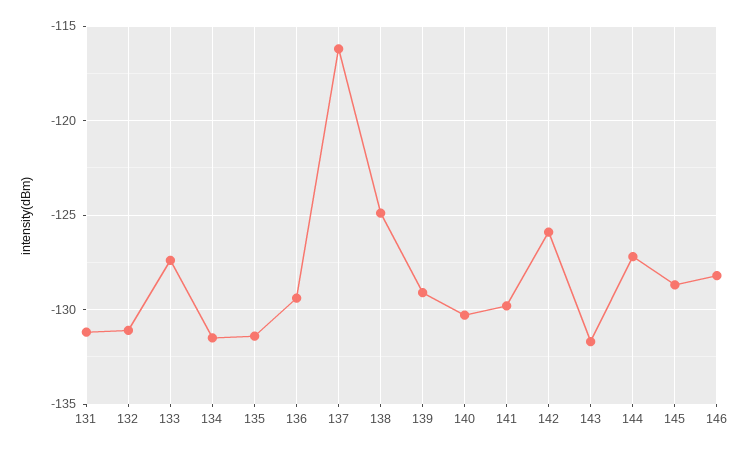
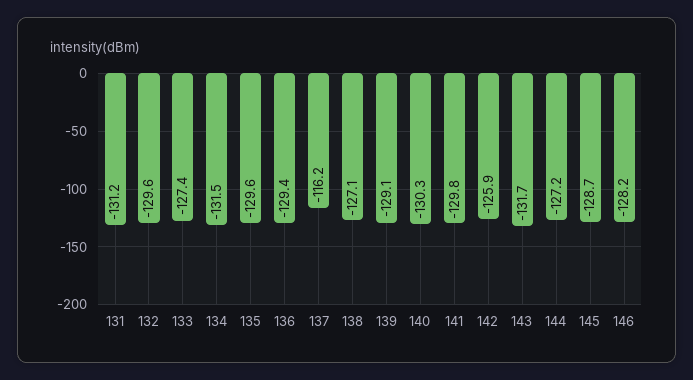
132: -131 -> -129.6
135: -131.5 -> -129.6
138: -125 -> -127.1

